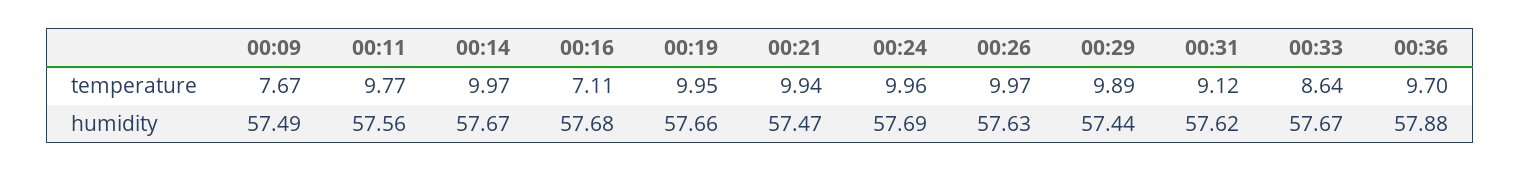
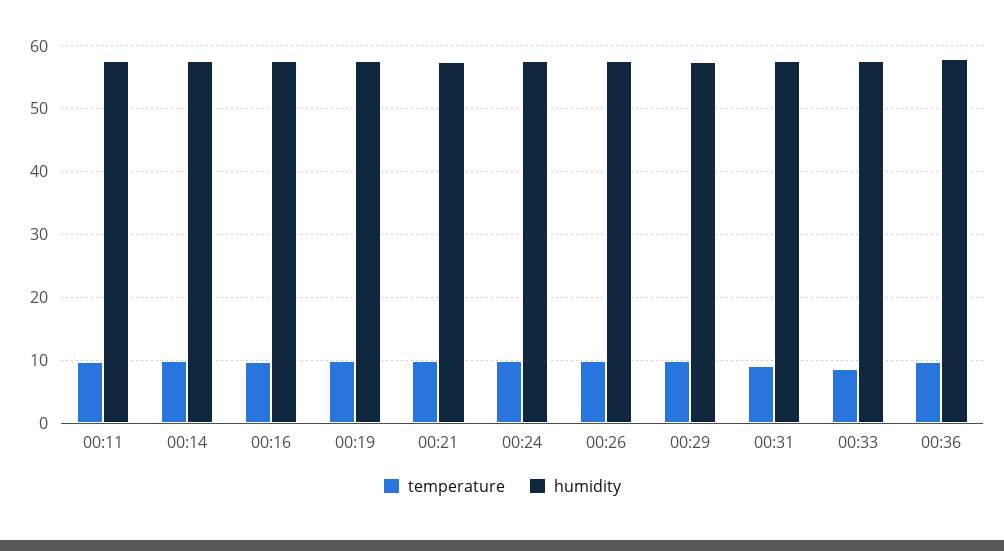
temperature, 00:09: 7.67 -> none
temperature, 00:16: 7.11 -> 10
humidity, 00:09: 57.49 -> none

